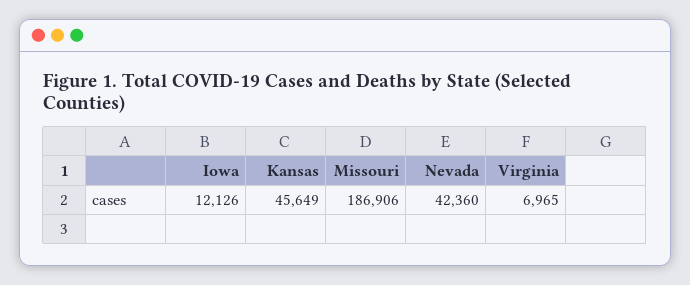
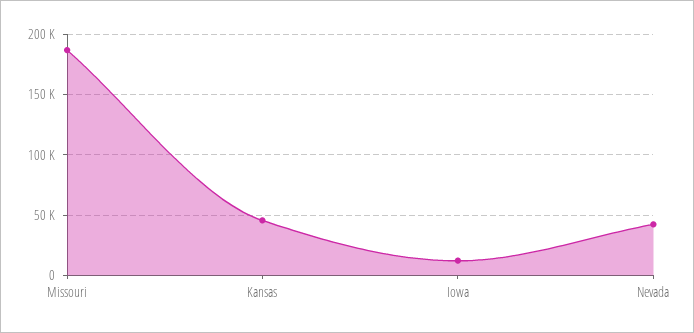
Virginia: 6965 -> none

